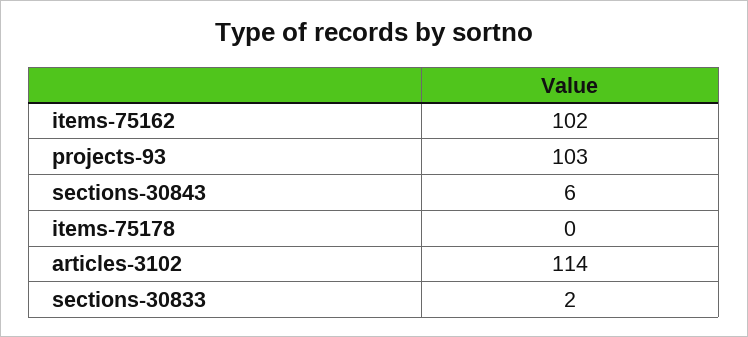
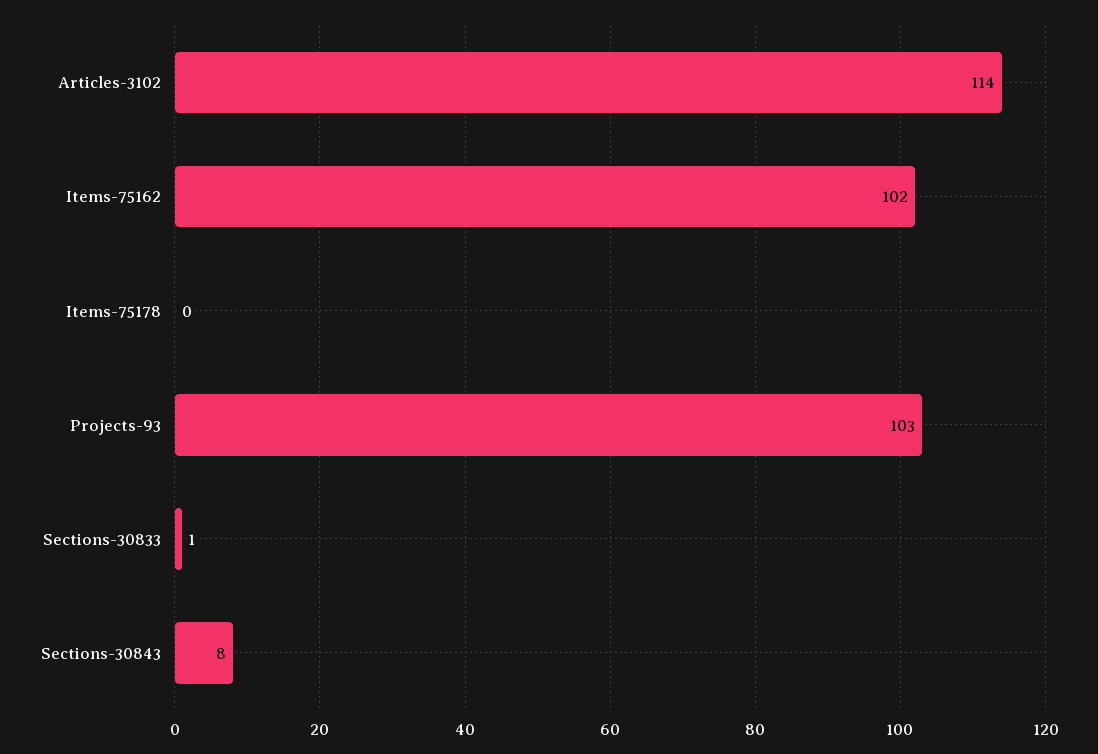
sections-30843: 6 -> 8
sections-30833: 2 -> 1

